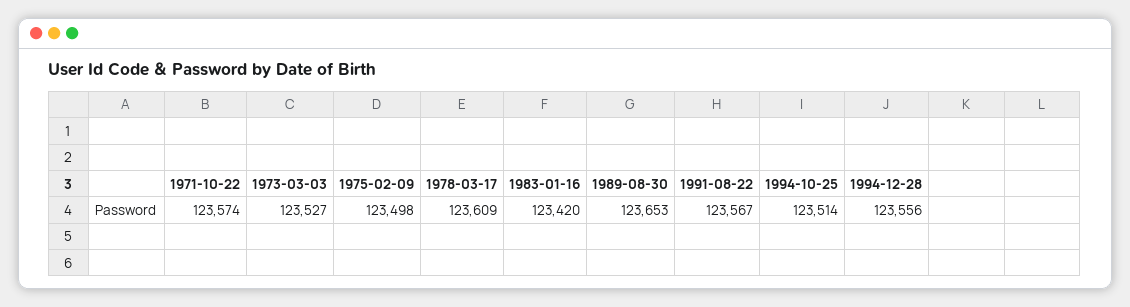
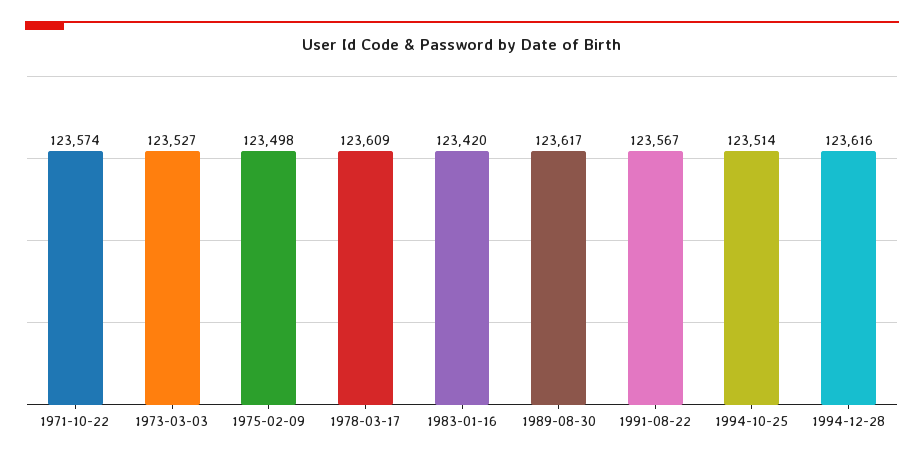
1989-08-30: 123653 -> 123617
1994-12-28: 123556 -> 123616

